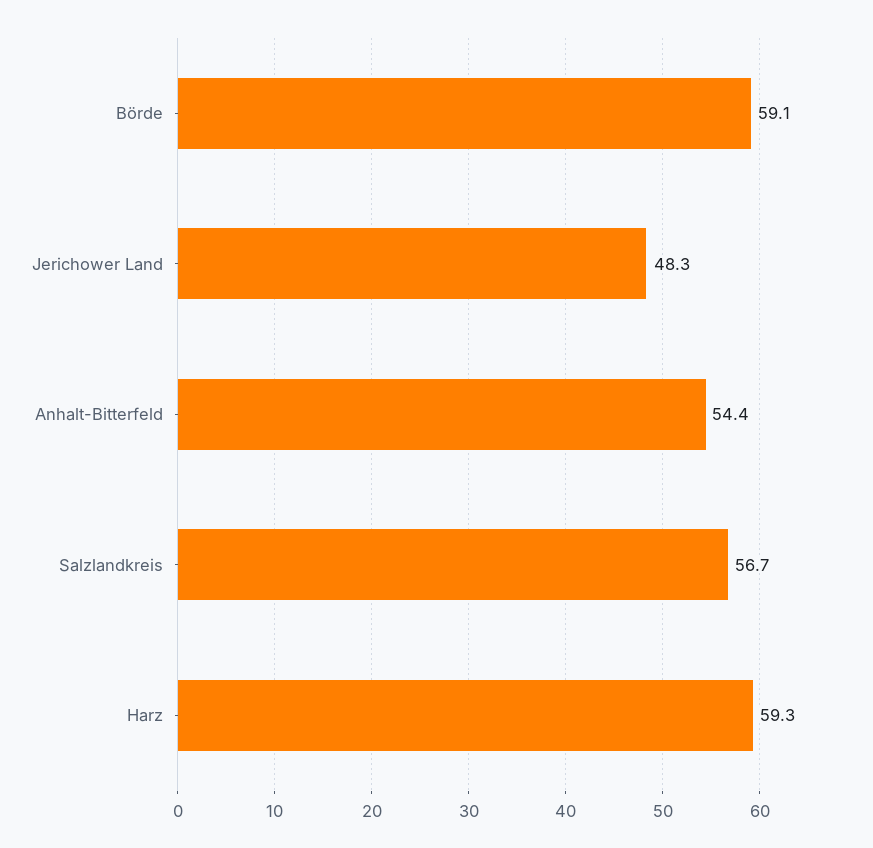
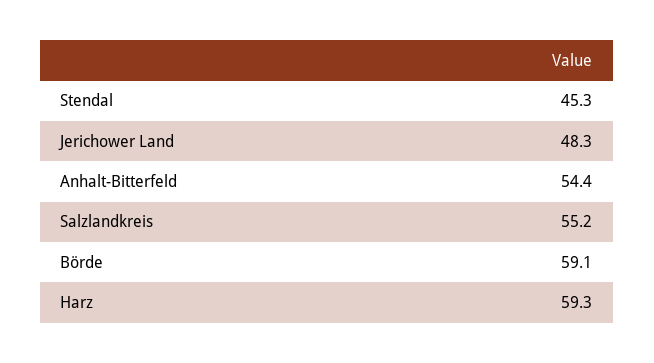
Salzlandkreis: 56.7 -> 55.2
Stendal: none -> 45.3

